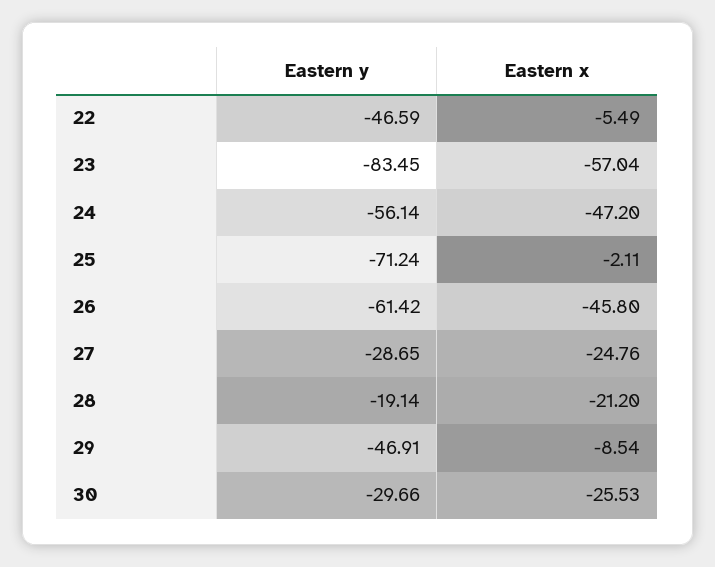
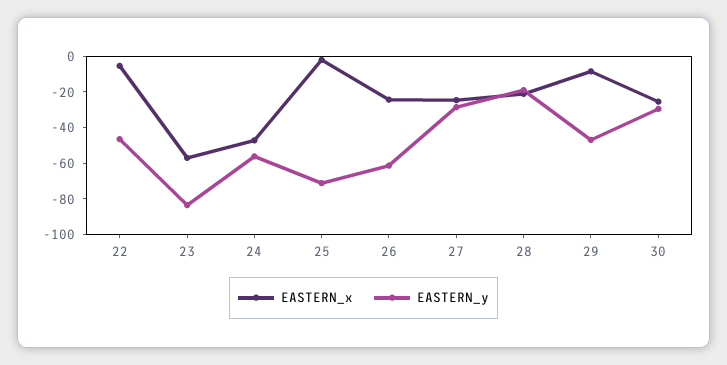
Eastern x, 26: -45.8 -> -25

